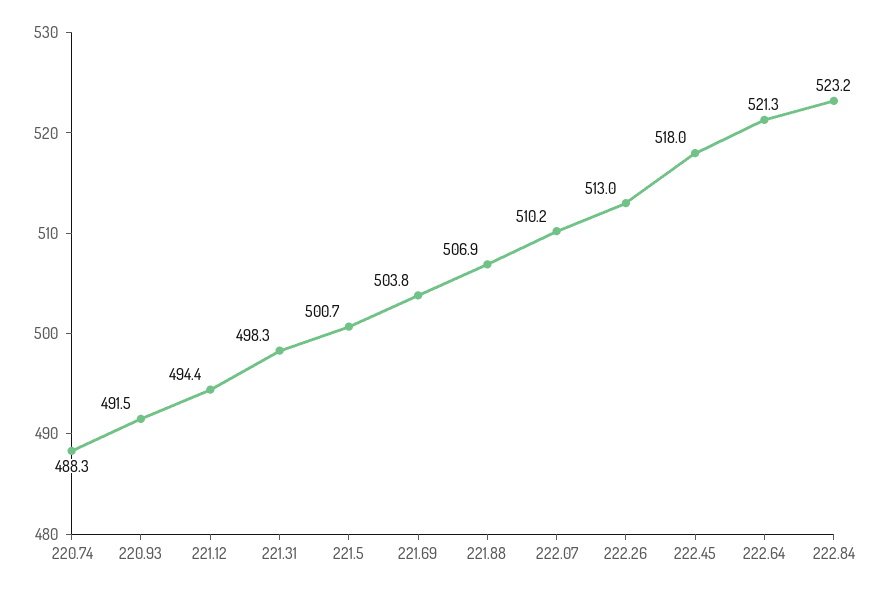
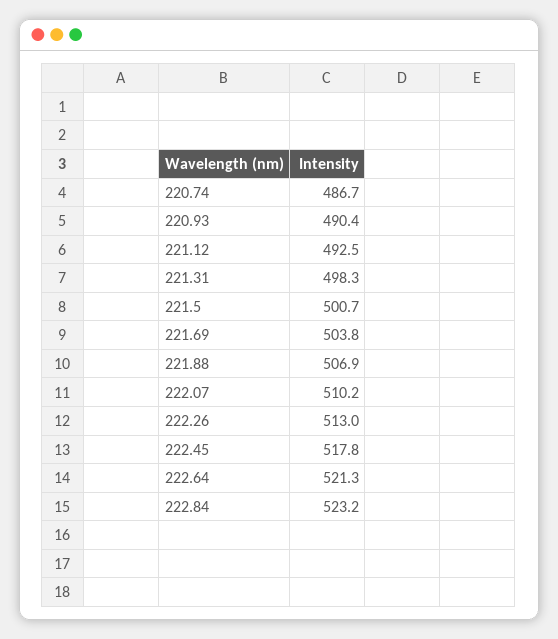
220.74: 488.3 -> 486.7
220.93: 491.5 -> 490.4
221.12: 494.4 -> 492.5
222.45: 518 -> 517.8

